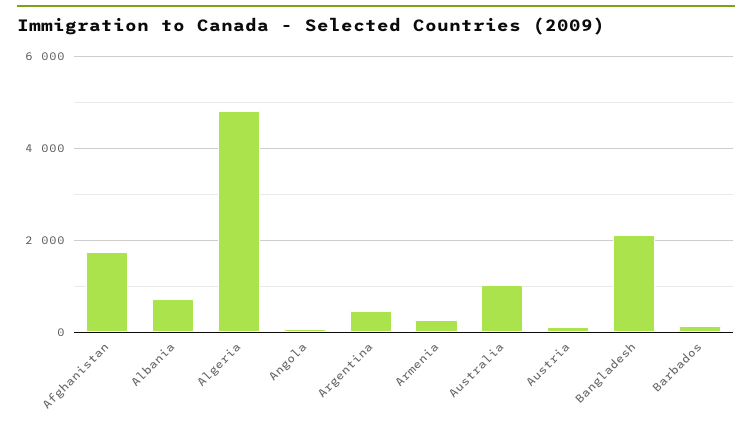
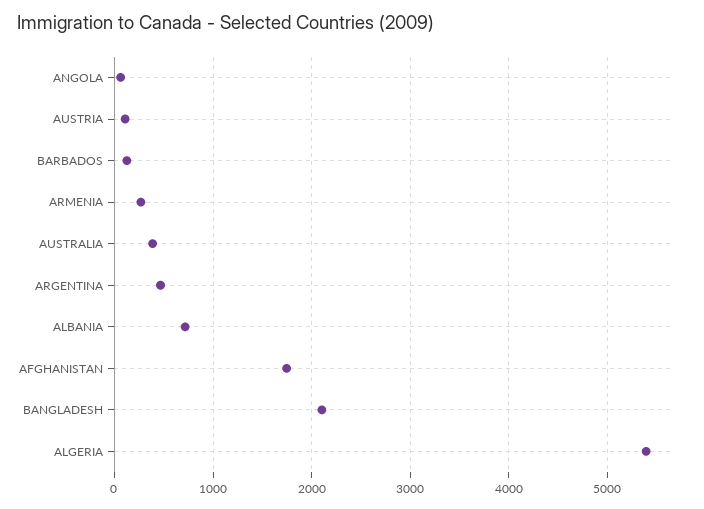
Algeria: 4800 -> 5400
Australia: 1000 -> 400

